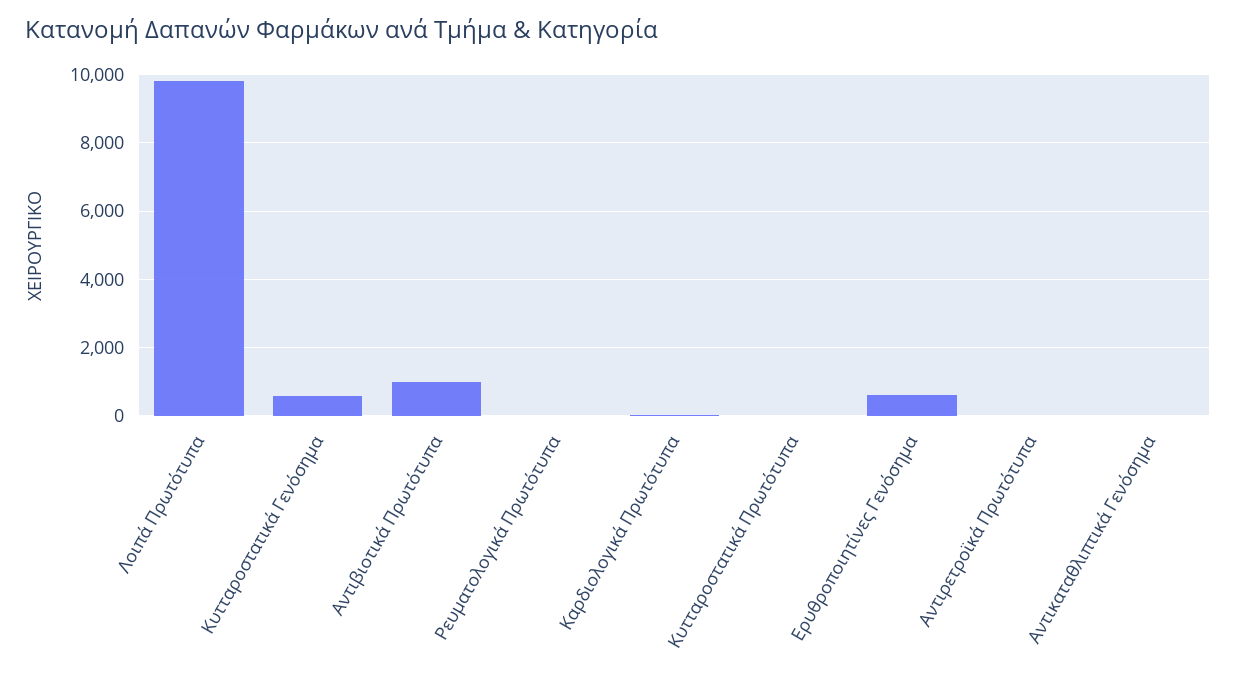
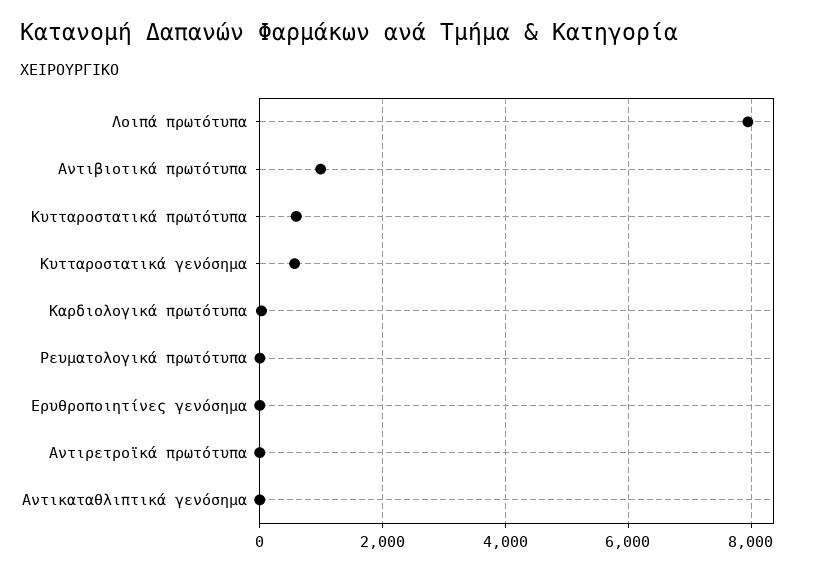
Λοιπά Πρωτότυπα: 9800 -> 8000
Κυτταροστατικά Πρωτότυπα: 0 -> 600
Ερυθροποιητίνες Γενόσημα: 600 -> 0

